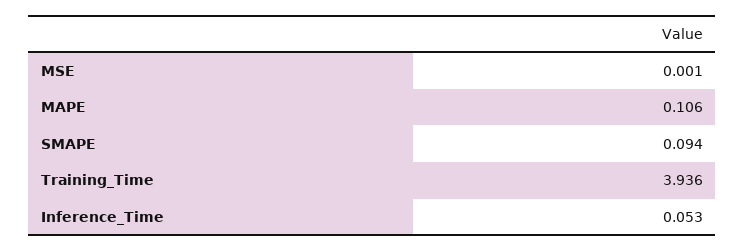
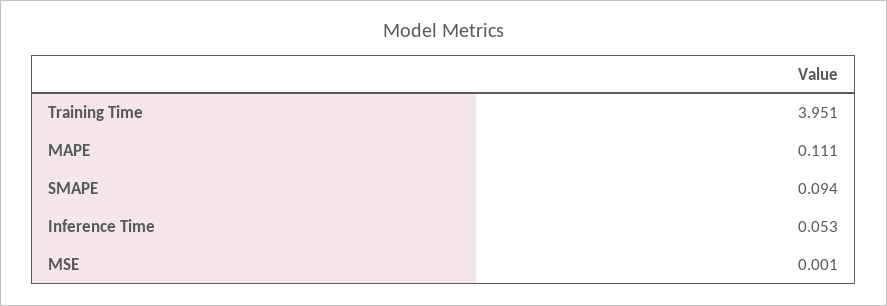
MAPE: 0.106 -> 0.111
Training_Time: 3.936 -> 3.951

